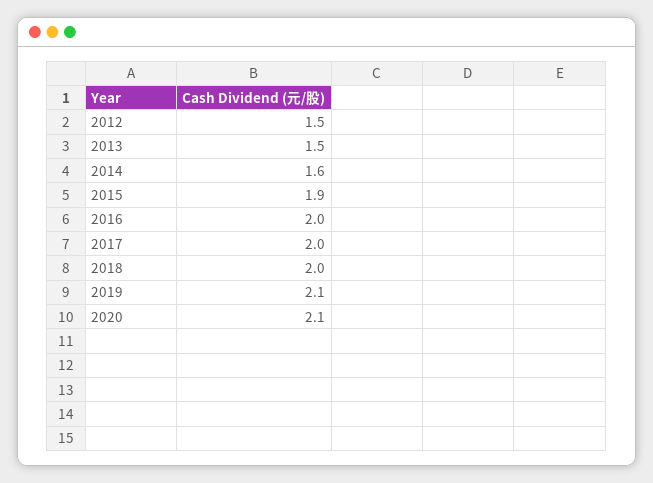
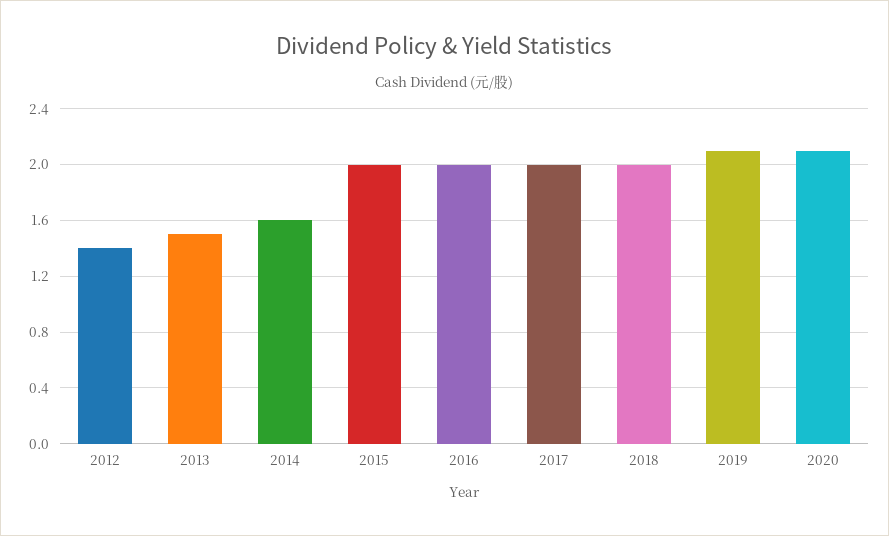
2012: 1.5 -> 1.4
2015: 1.9 -> 2

